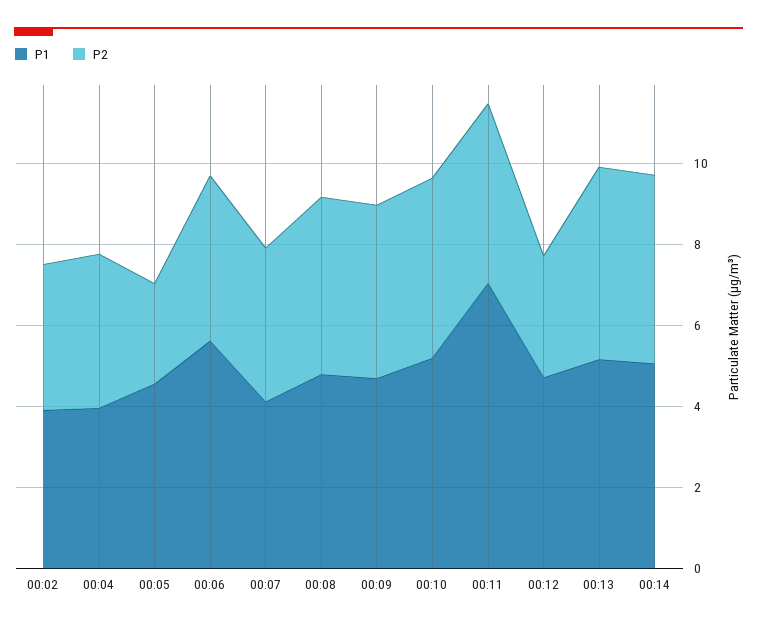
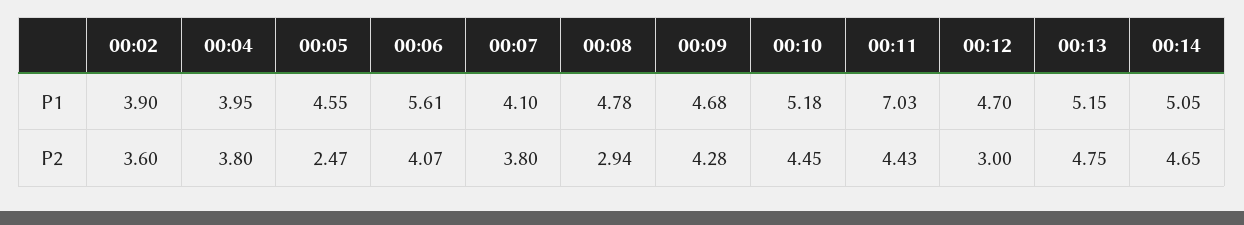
P2, 00:08: 4.5 -> 2.94

